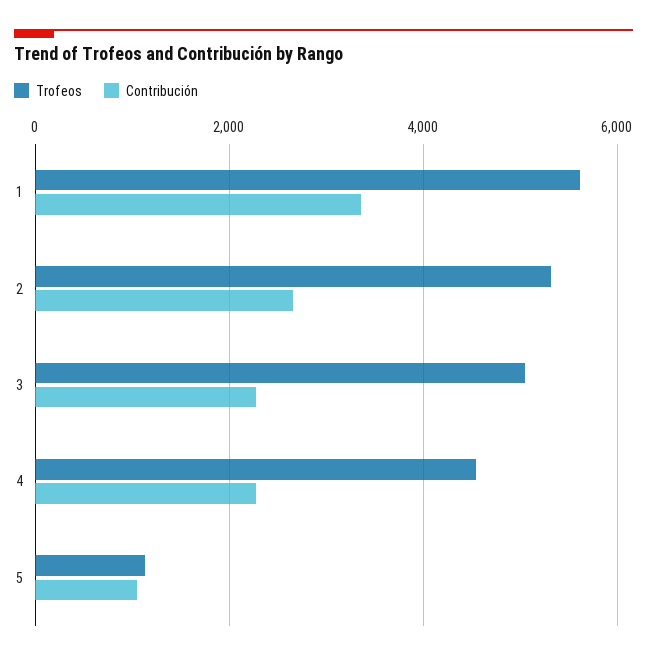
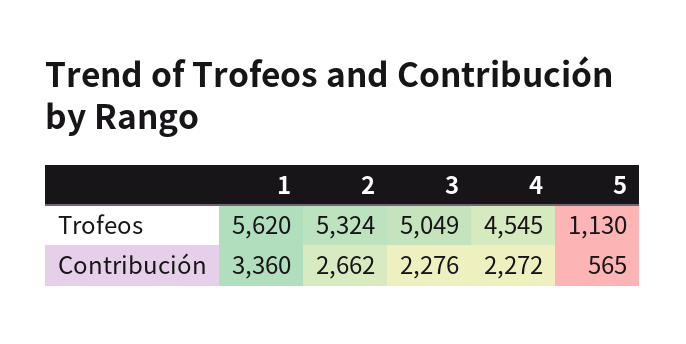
Contribución, 5: 1000 -> 565

